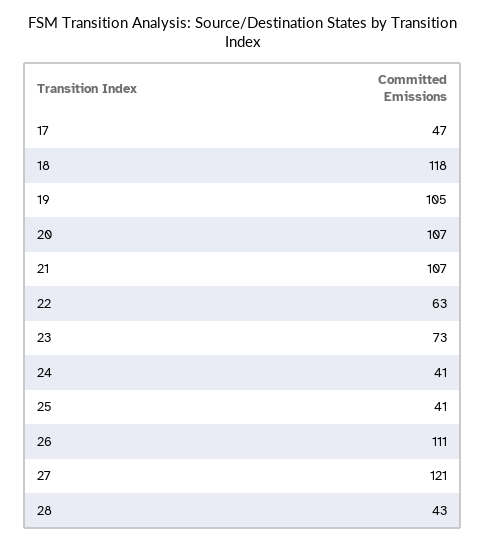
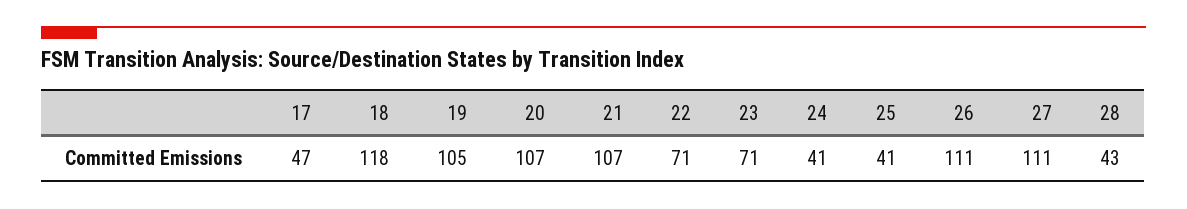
22: 63 -> 71
23: 73 -> 71
27: 121 -> 111

